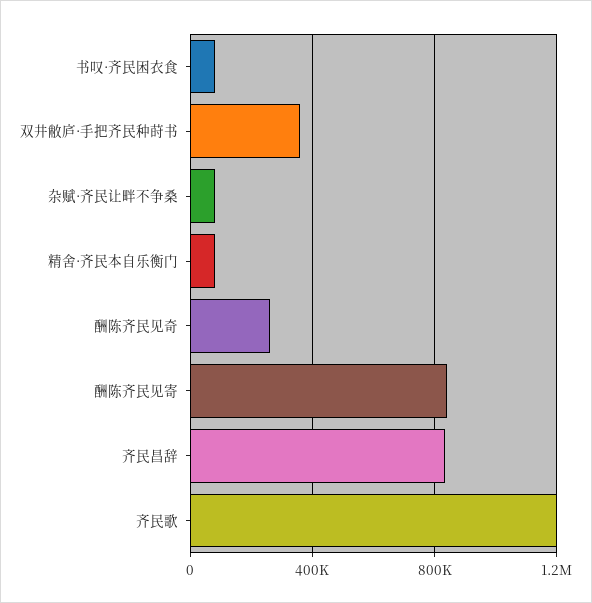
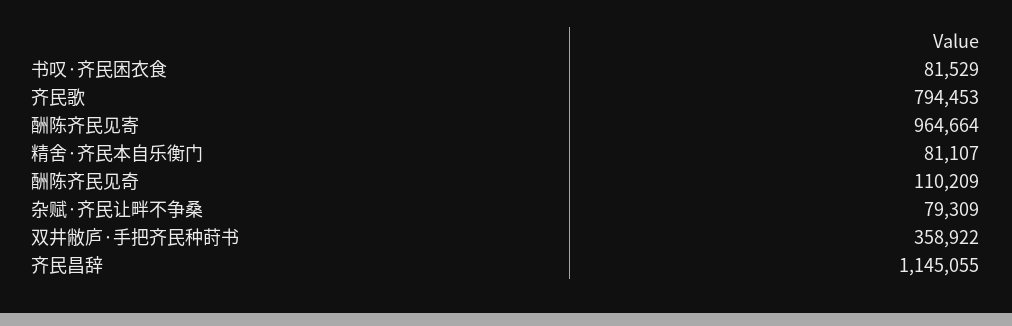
酬陈齐民见奇: 250000 -> 110209
酬陈齐民见寄: 850000 -> 964664
齐民昌辞: 850000 -> 1145055
齐民歌: 1200000 -> 794453

